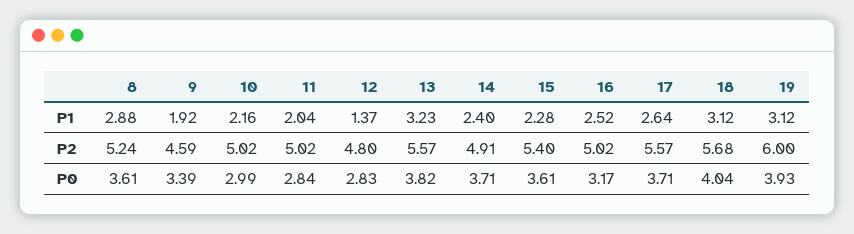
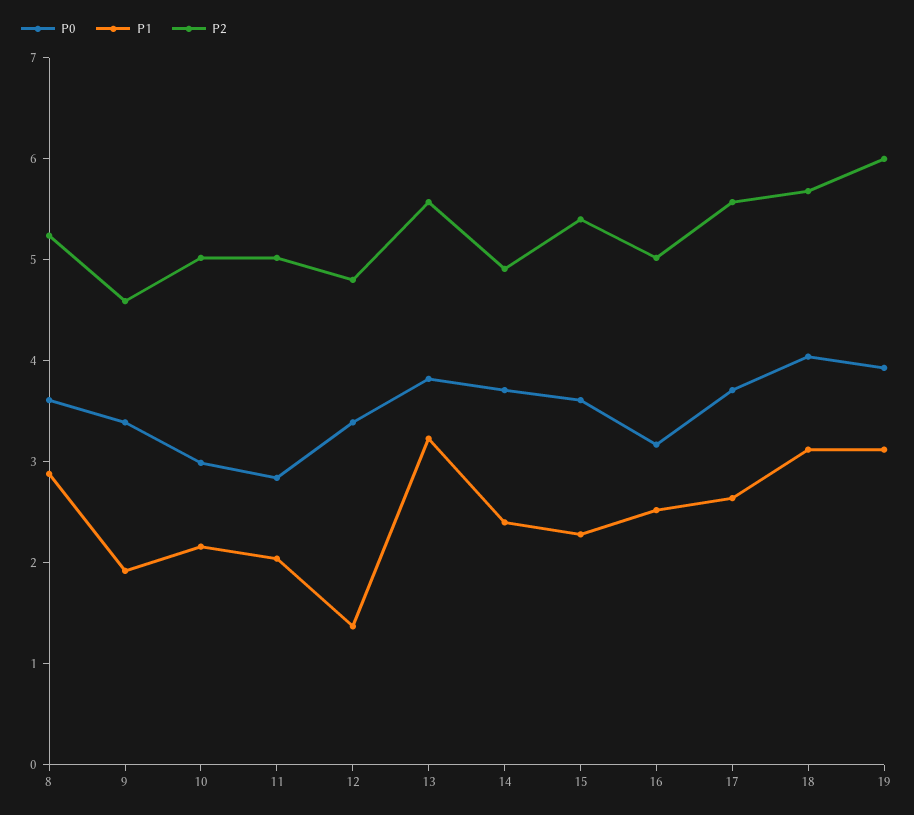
P0, 12: 2.83 -> 3.4

